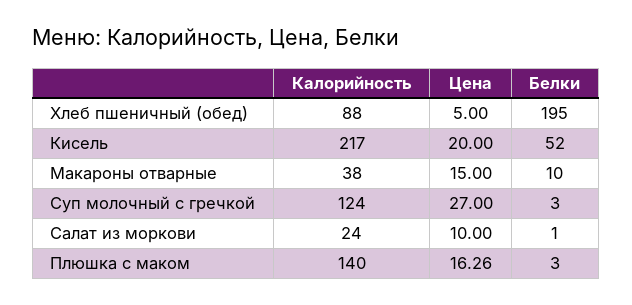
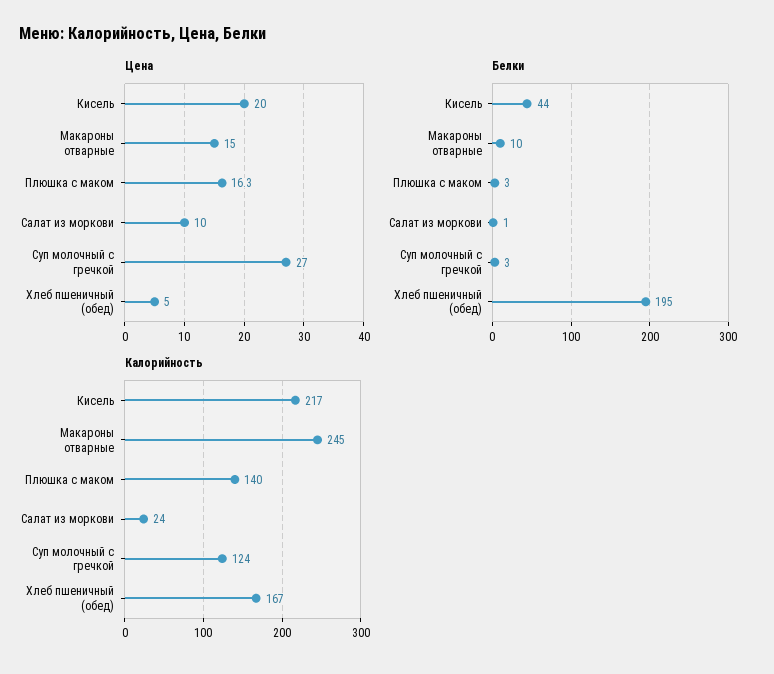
Калорийность, Хлеб пшеничный (обед): 88 -> 167
Белки, Кисель: 52 -> 44
Калорийность, Макароны отварные: 38 -> 245

